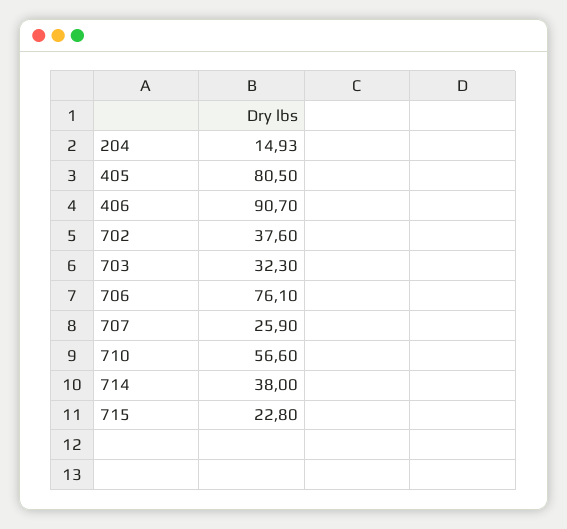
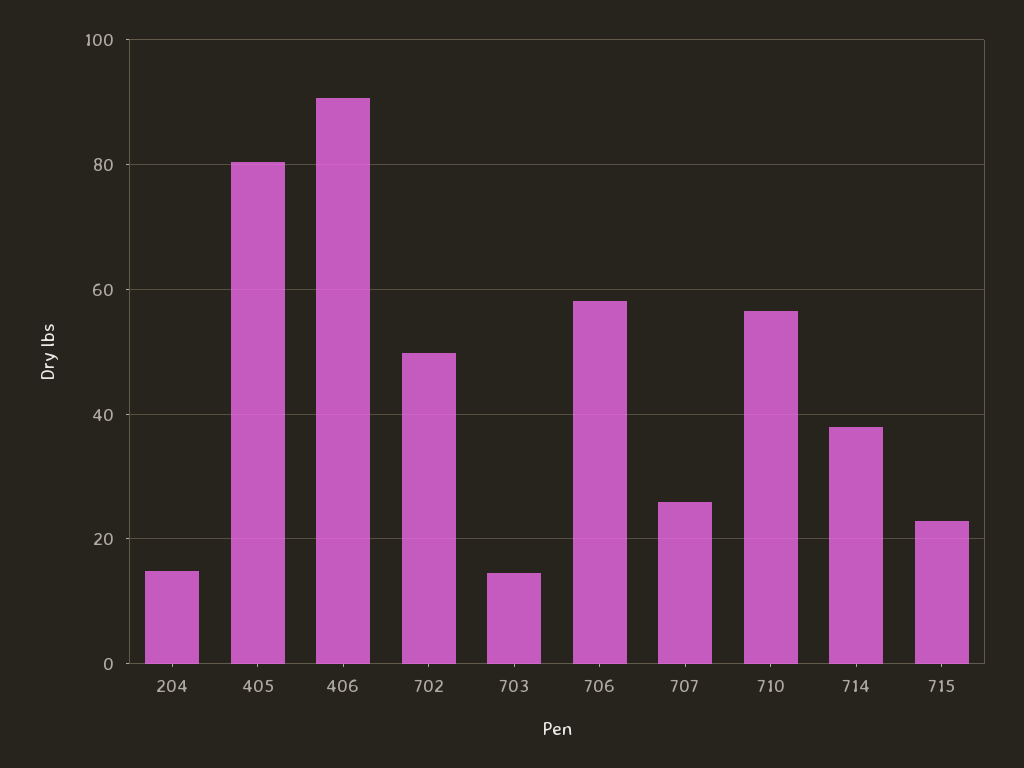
702: 37.6 -> 50
703: 32.3 -> 14
706: 76.1 -> 58

